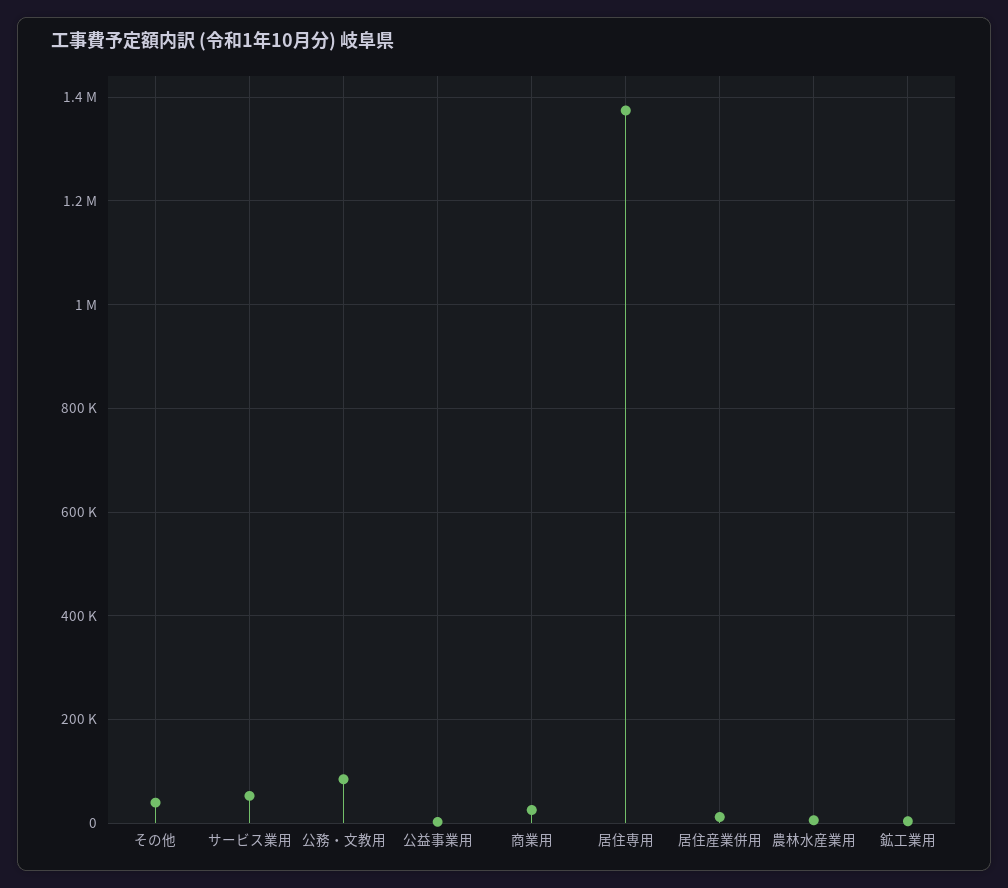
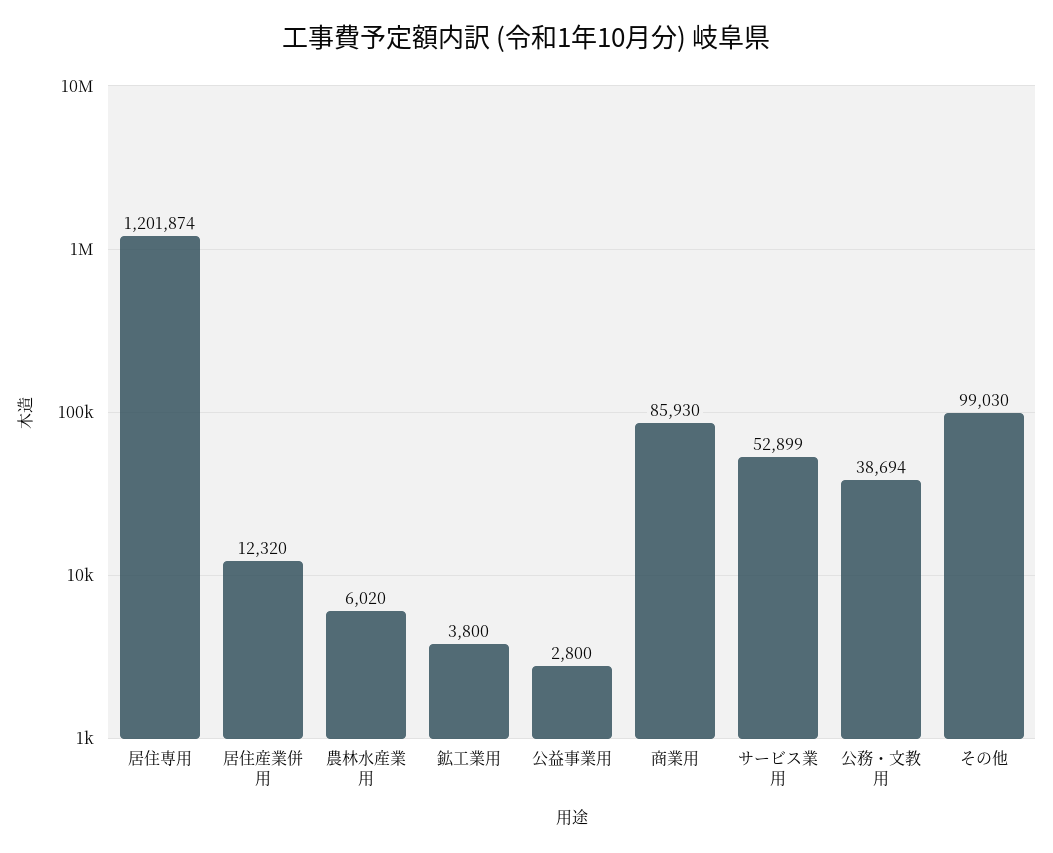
その他: 40000 -> 99030
公務・文教用: 80000 -> 38694
商業用: 20000 -> 85930
居住専用: 1380000 -> 1201874

